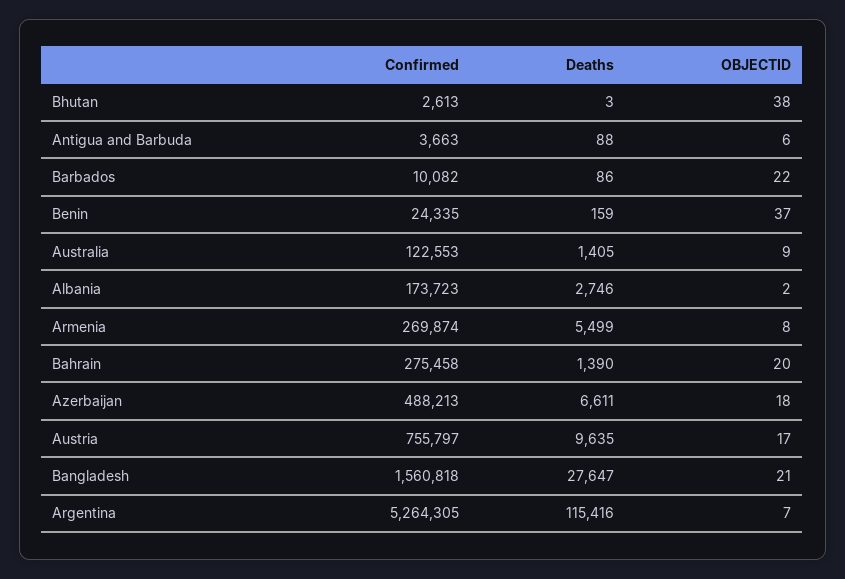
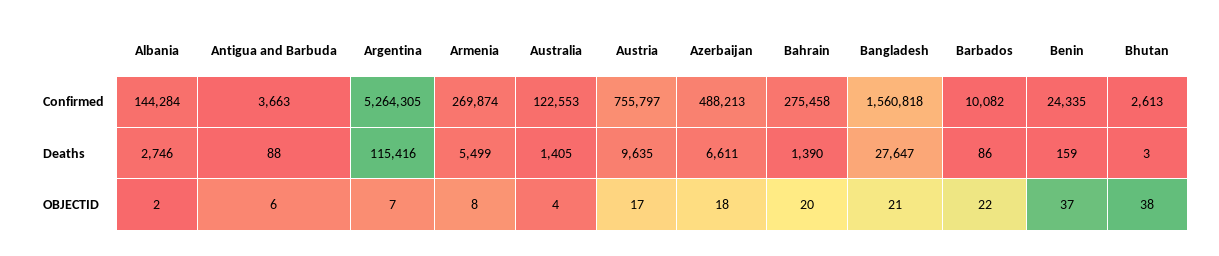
OBJECTID, Australia: 9 -> 4
Confirmed, Albania: 173723 -> 144284

